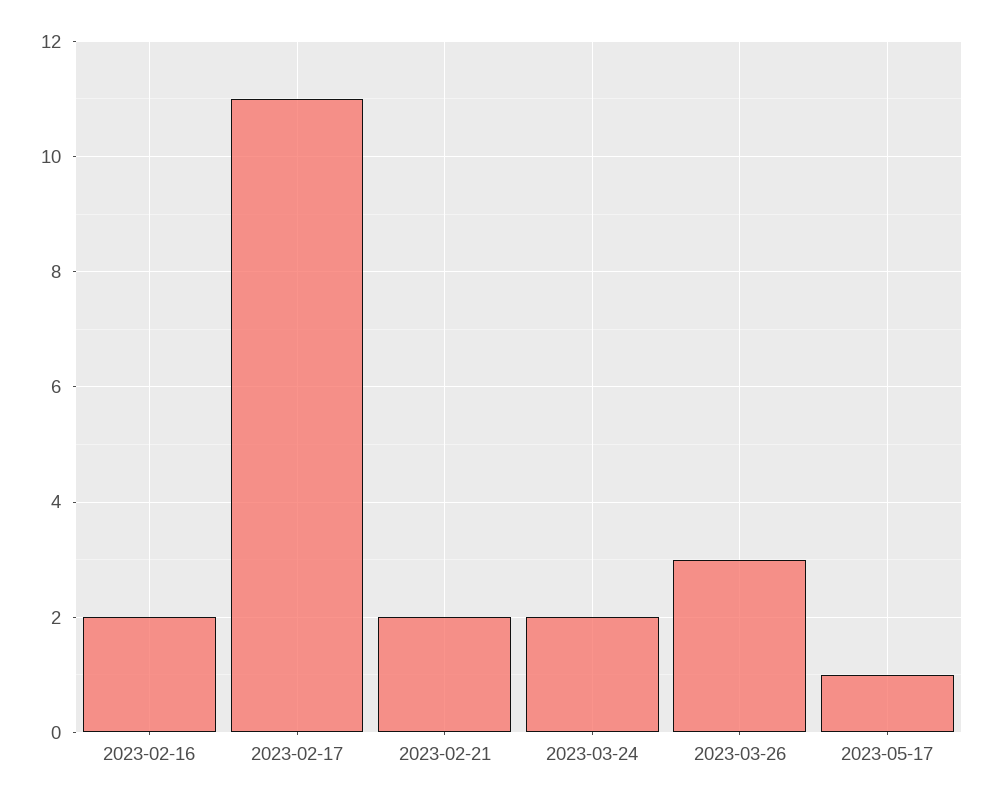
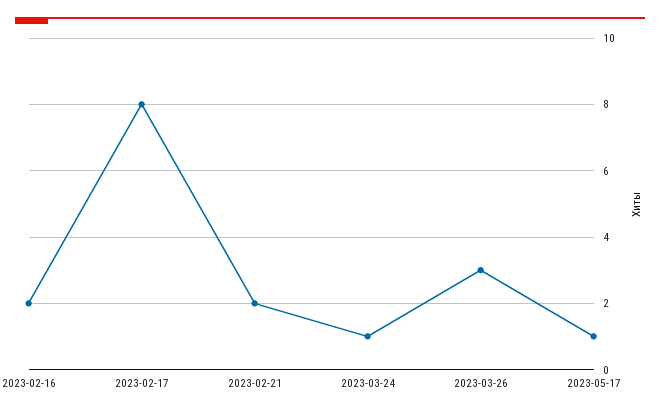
2023-02-17: 11 -> 8
2023-03-24: 2 -> 1

